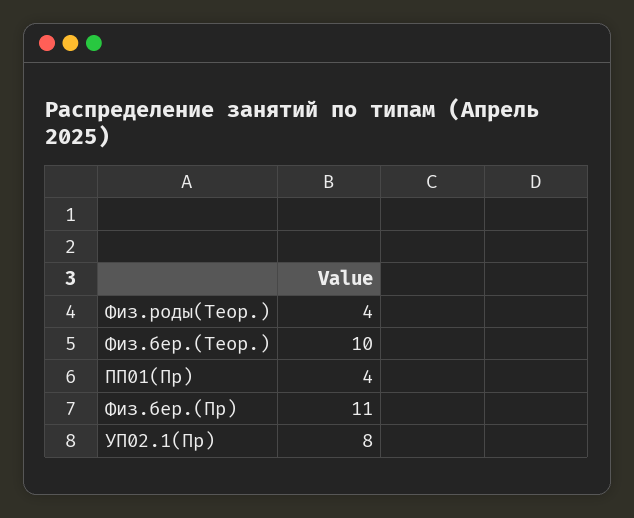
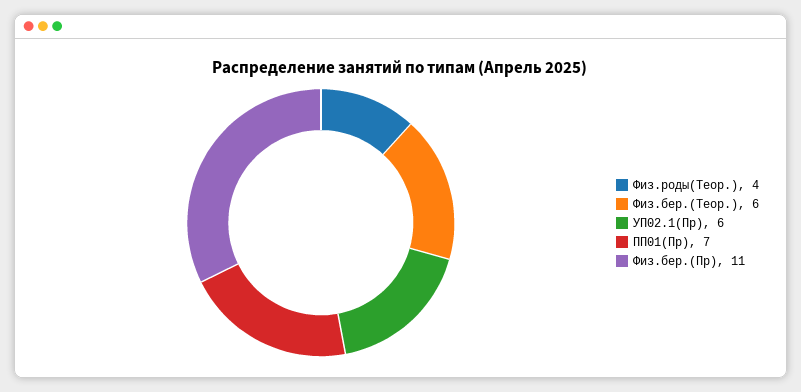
Физ.бер.(Теор.): 10 -> 6
ПП01(Пр): 4 -> 7
УП02.1(Пр): 8 -> 6

